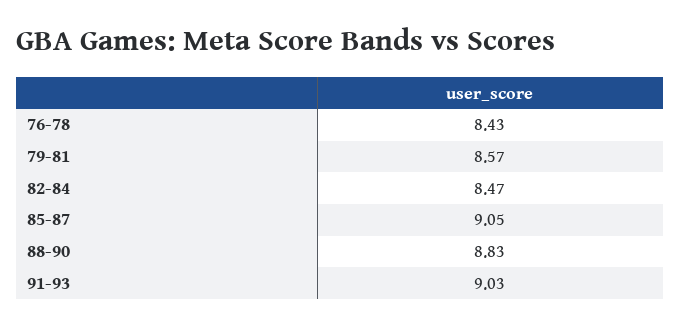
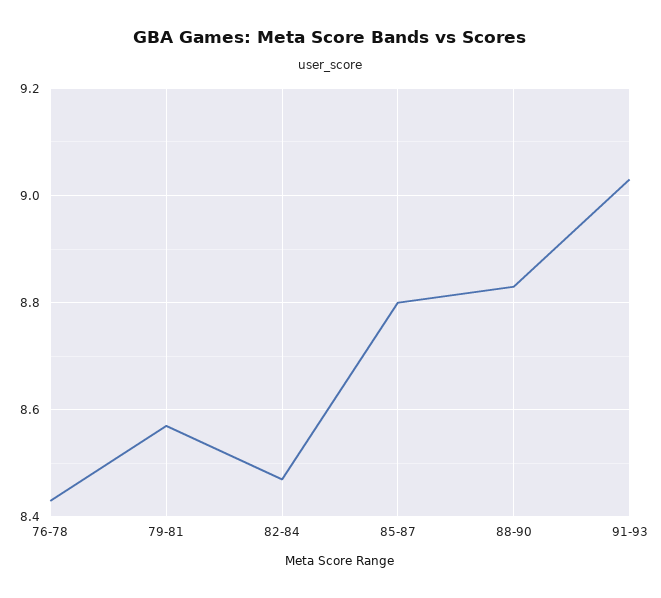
85-87: 9.05 -> 8.8

